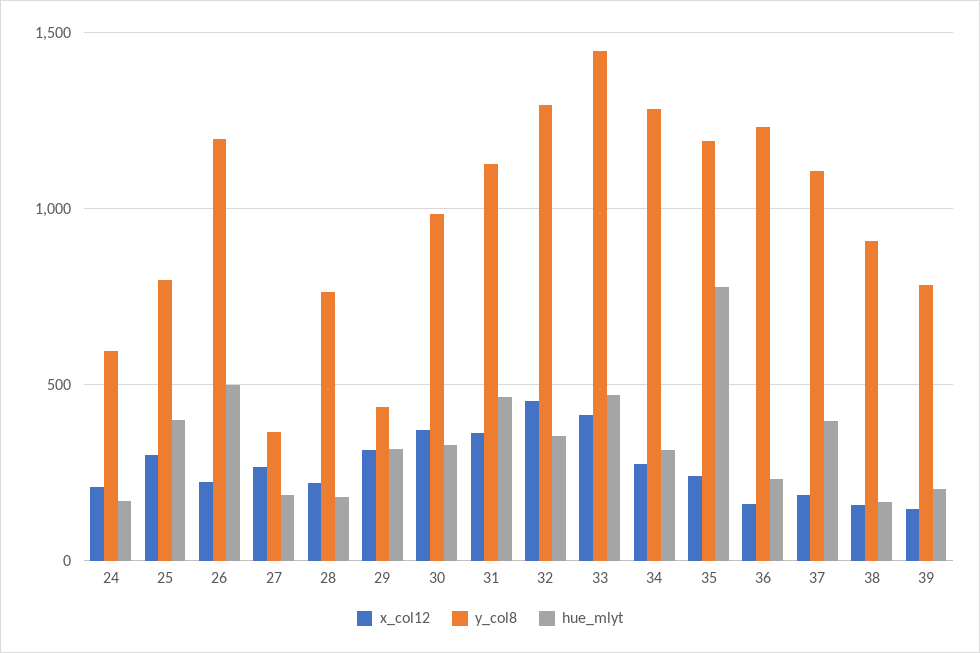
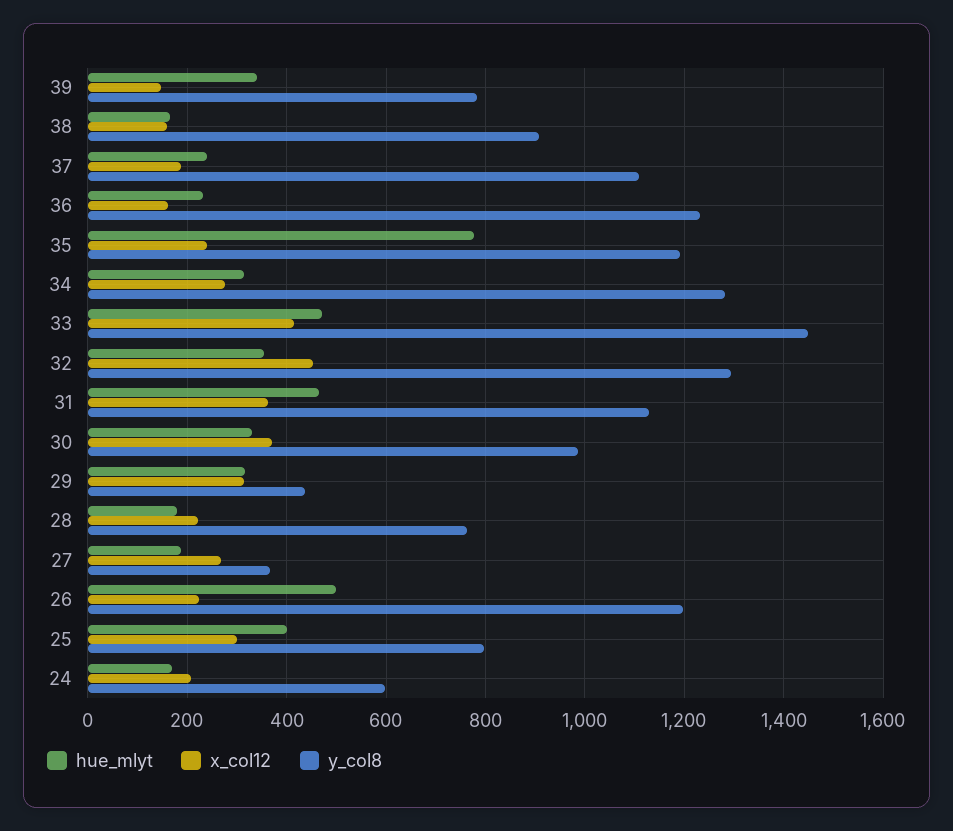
hue_mlyt, 37: 400 -> 240
hue_mlyt, 39: 200 -> 340

